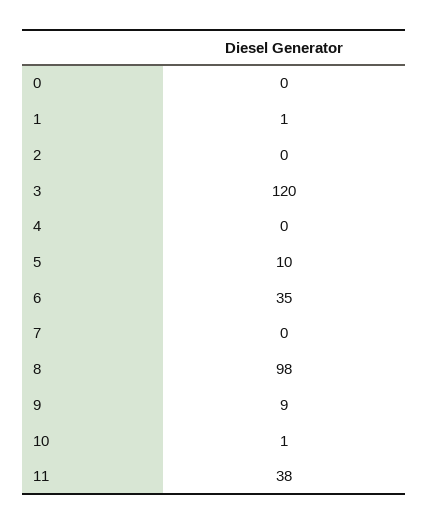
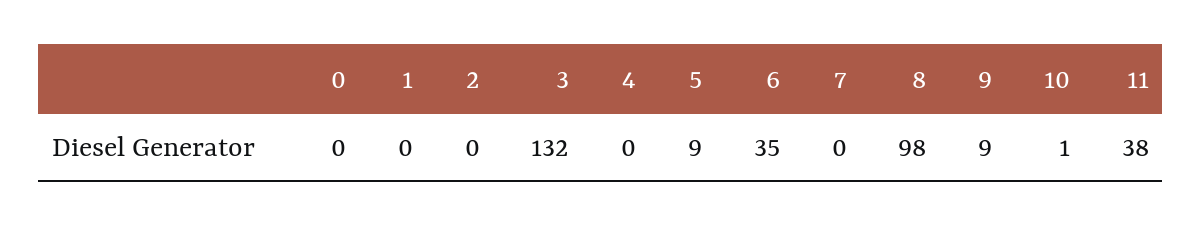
1: 1 -> 0
3: 120 -> 132
5: 10 -> 9

